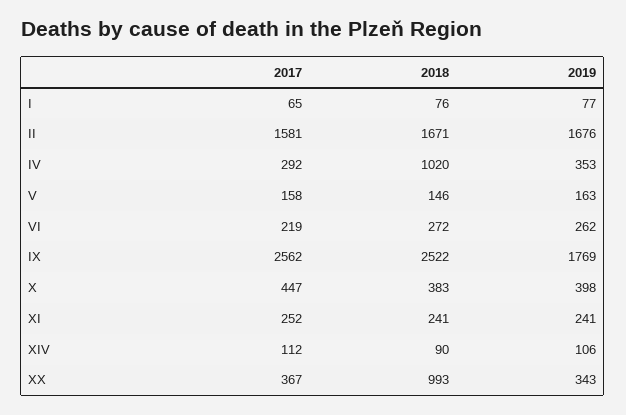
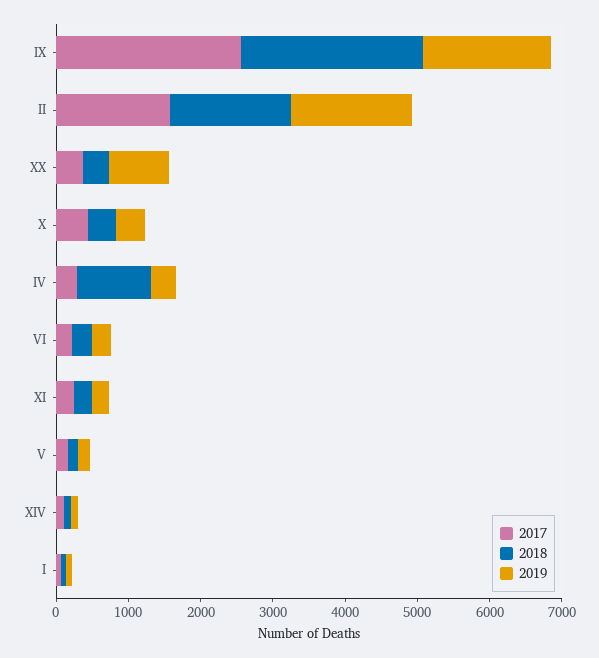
2018, XX: 993 -> 400
2019, XX: 343 -> 800

